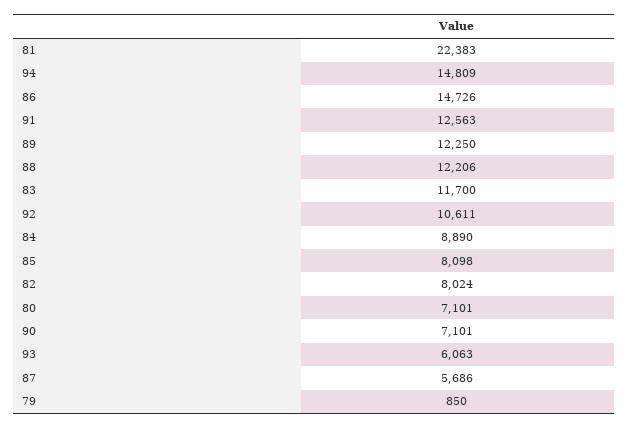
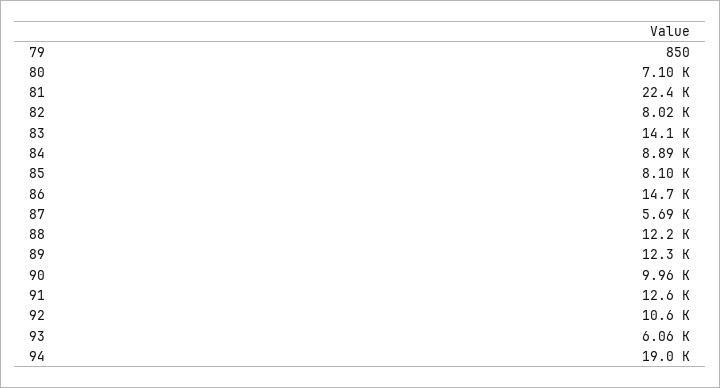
94: 14809 -> 19000
83: 11700 -> 14100
90: 7101 -> 9960

